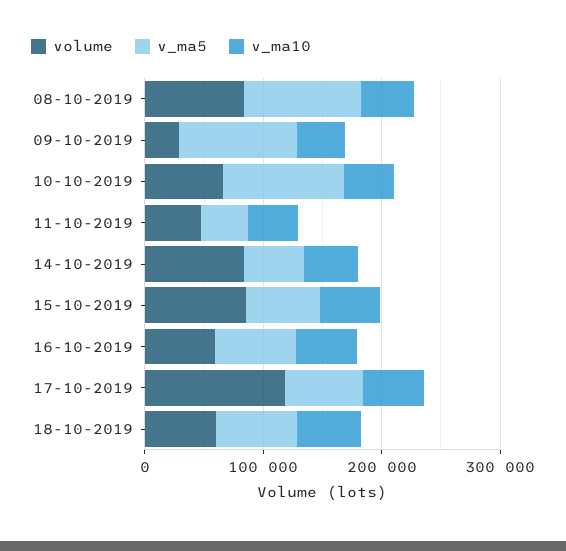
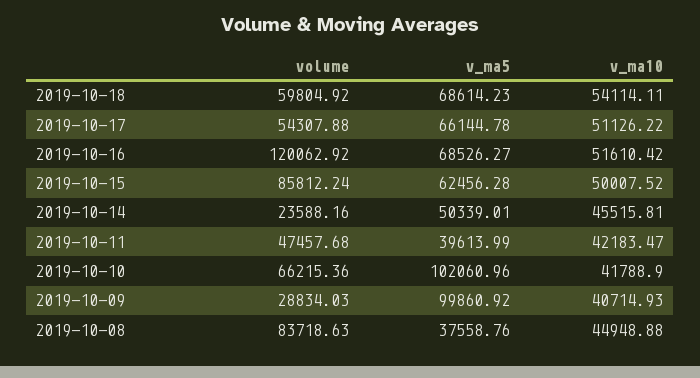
v_ma5, 08-10-2019: 100000 -> 37558.76
volume, 14-10-2019: 80000 -> 23588.16
volume, 16-10-2019: 60000 -> 120062.92
volume, 17-10-2019: 120000 -> 54307.88

